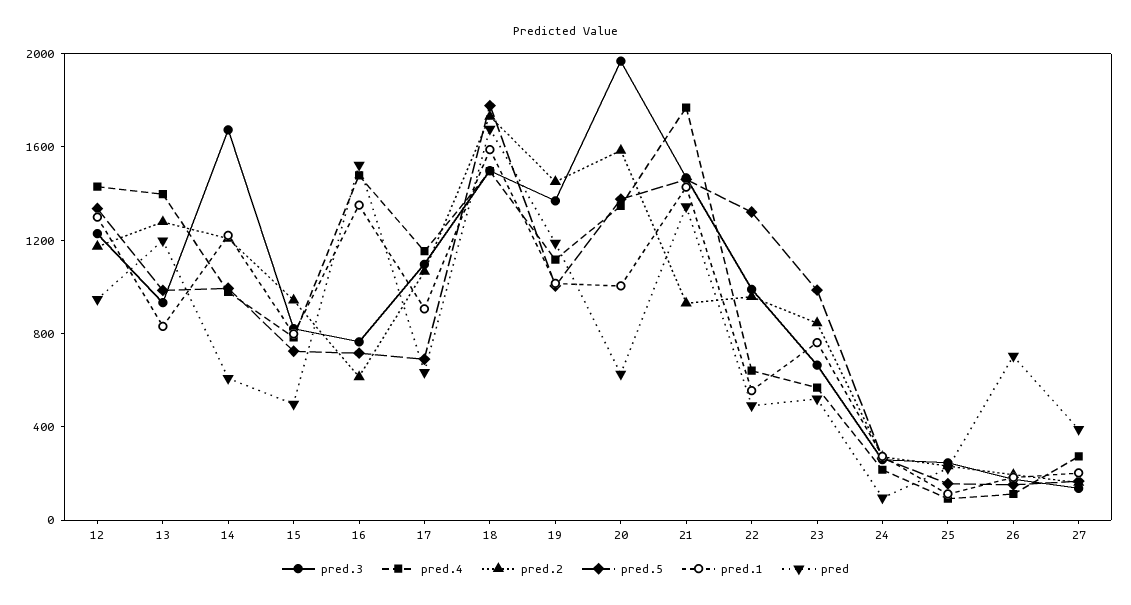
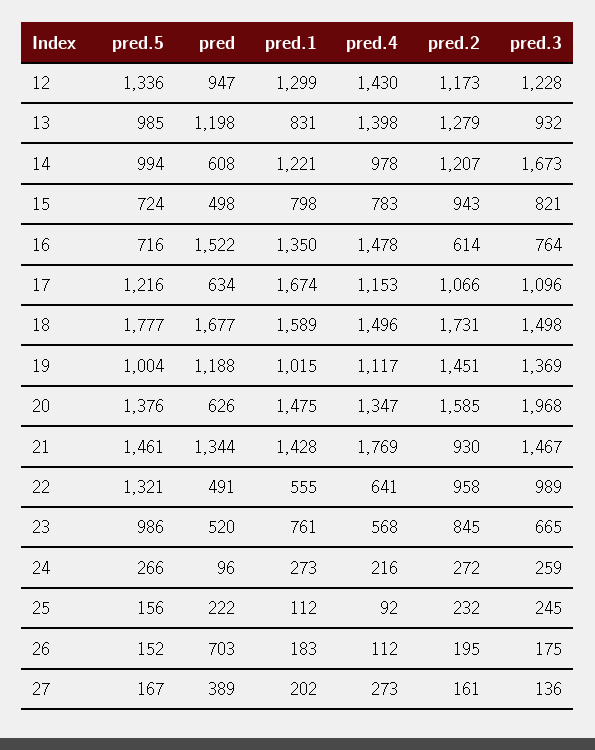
pred.5, 17: 700 -> 1216
pred.1, 17: 900 -> 1674
pred.1, 20: 1000 -> 1475

